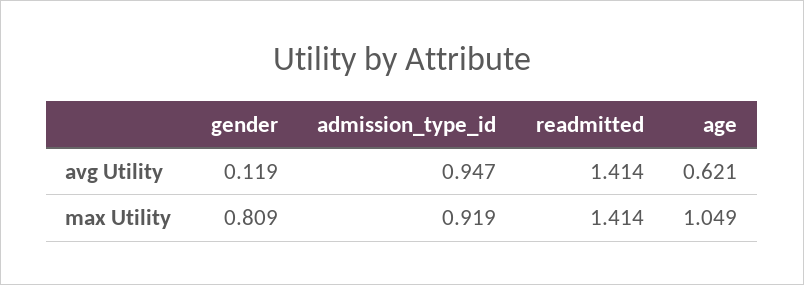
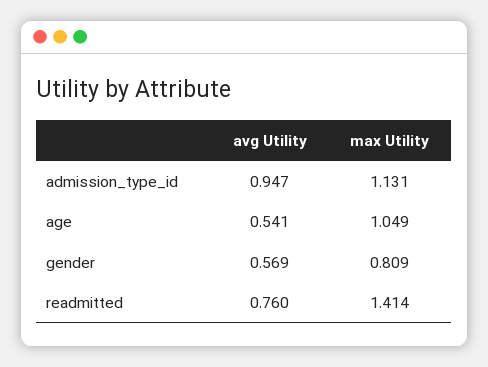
gender, avg Utility: 0.119 -> 0.569
readmitted, avg Utility: 1.414 -> 0.76
age, avg Utility: 0.621 -> 0.541
admission_type_id, max Utility: 0.919 -> 1.131

